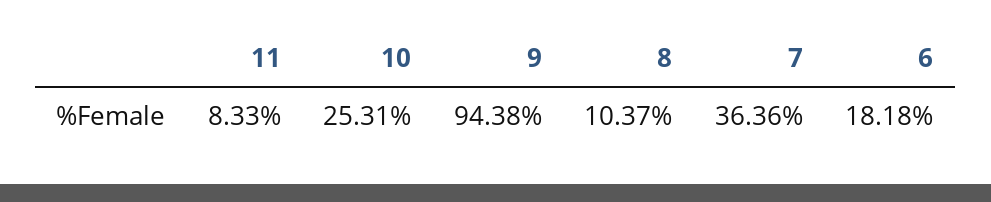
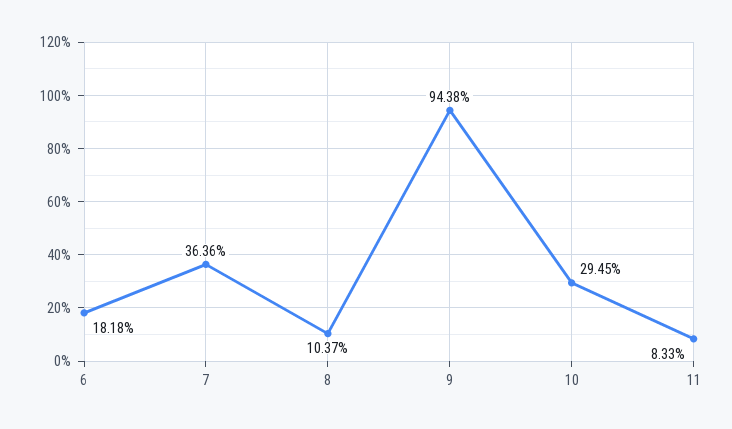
10: 25.31 -> 29.45

